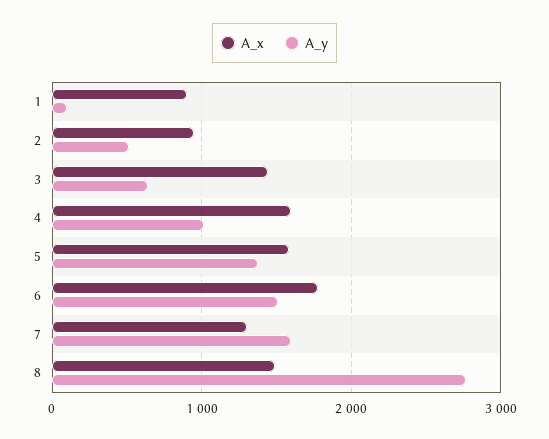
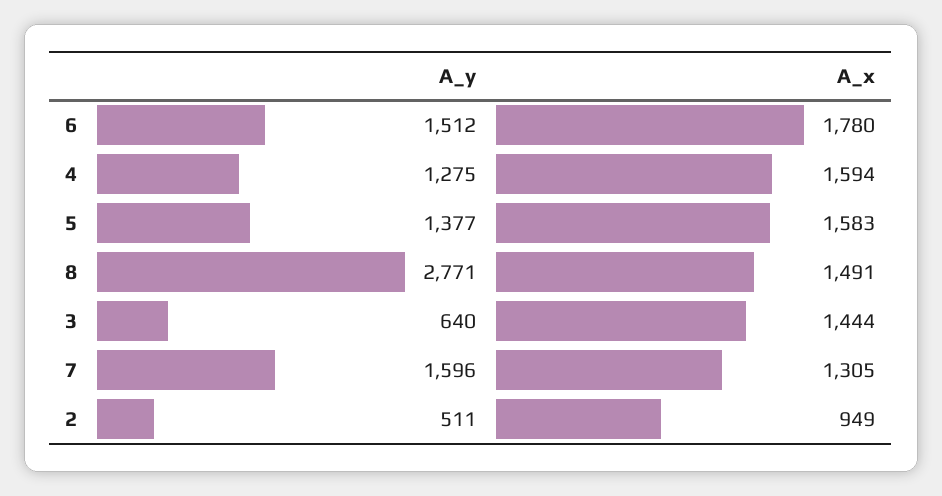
A_x, 1: 900 -> none
A_y, 1: 100 -> none
A_y, 4: 1000 -> 1275

